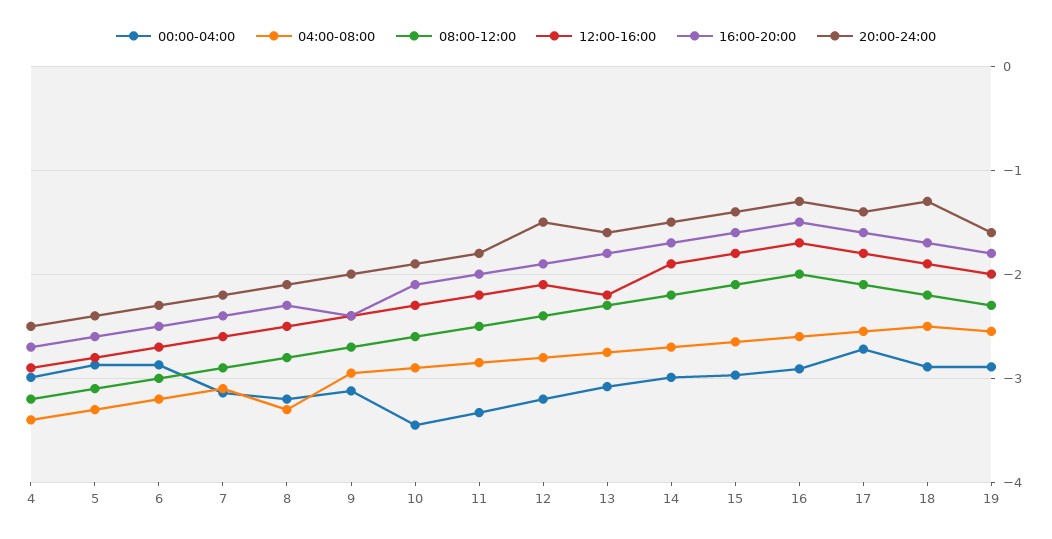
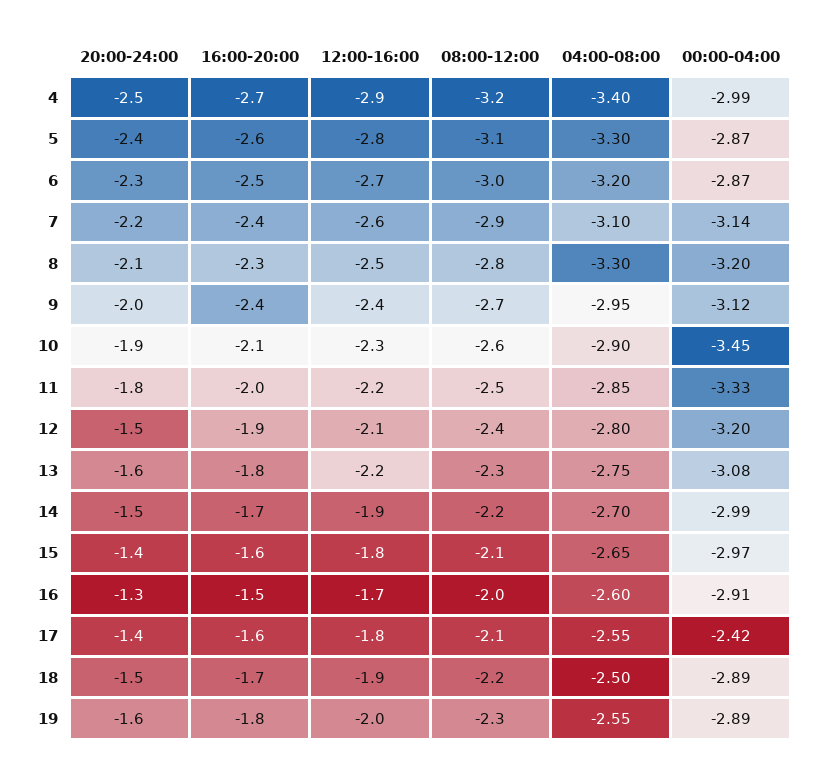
00:00-04:00, 17: -2.7 -> -2.42
20:00-24:00, 18: -1.3 -> -1.5

